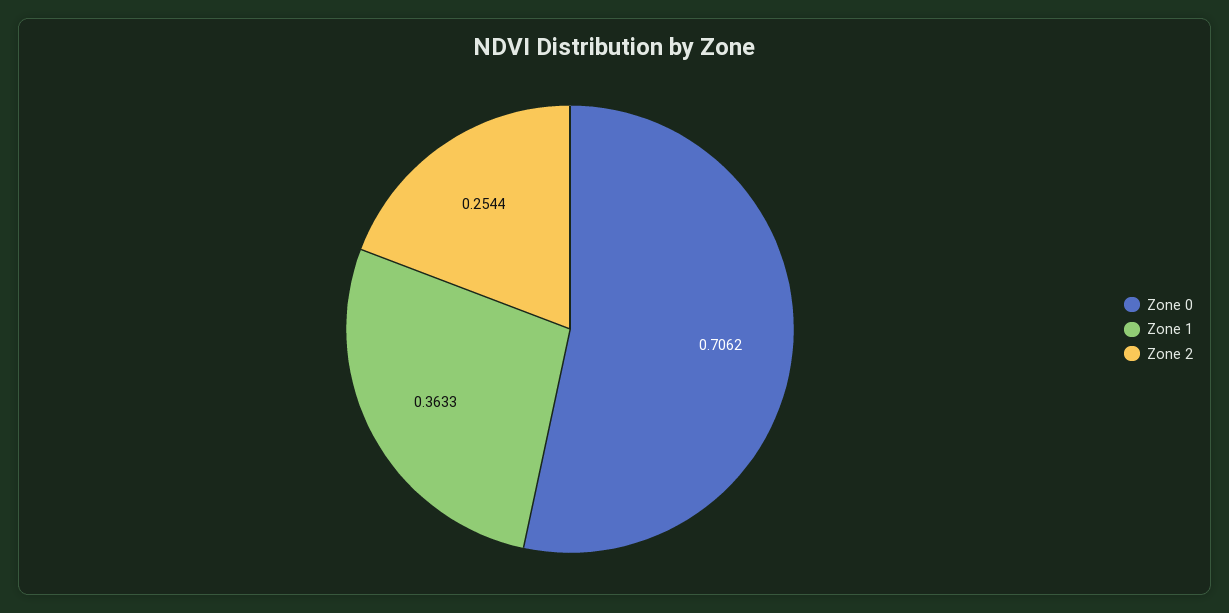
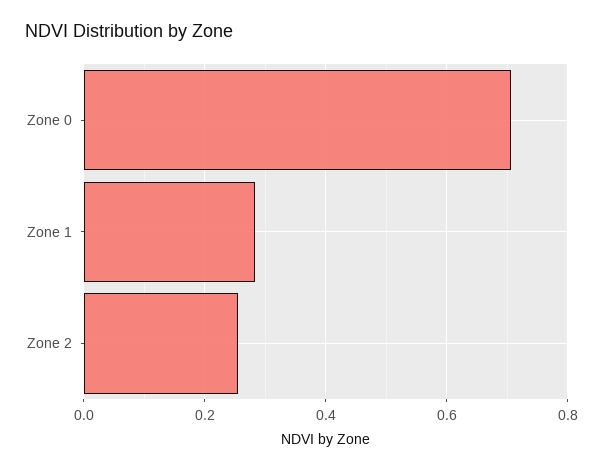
Zone 1: 0.3633 -> 0.28

